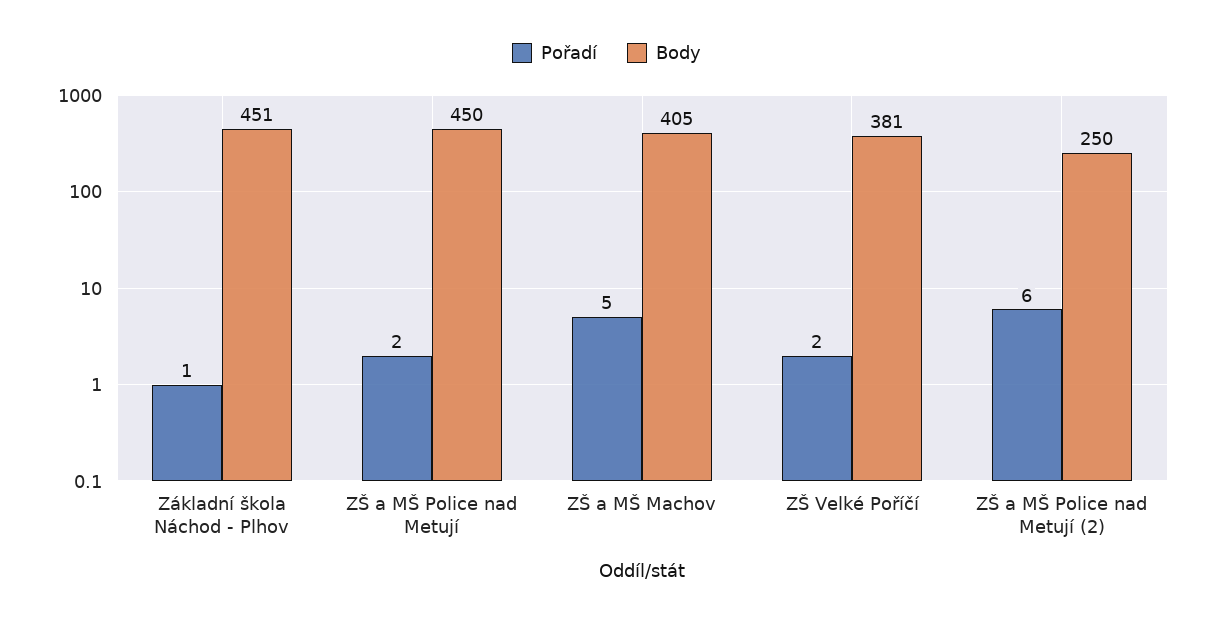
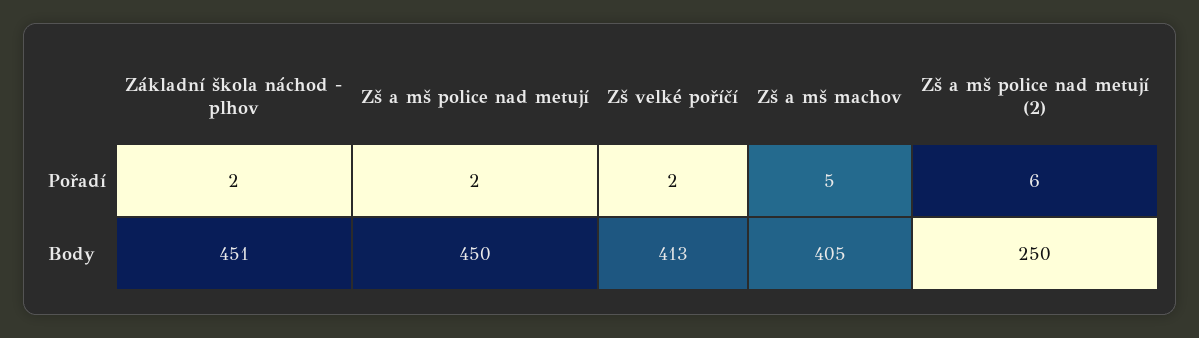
Pořadí, Základní škola Náchod - Plhov: 1 -> 2
Body, ZŠ Velké Poříčí: 381 -> 413

